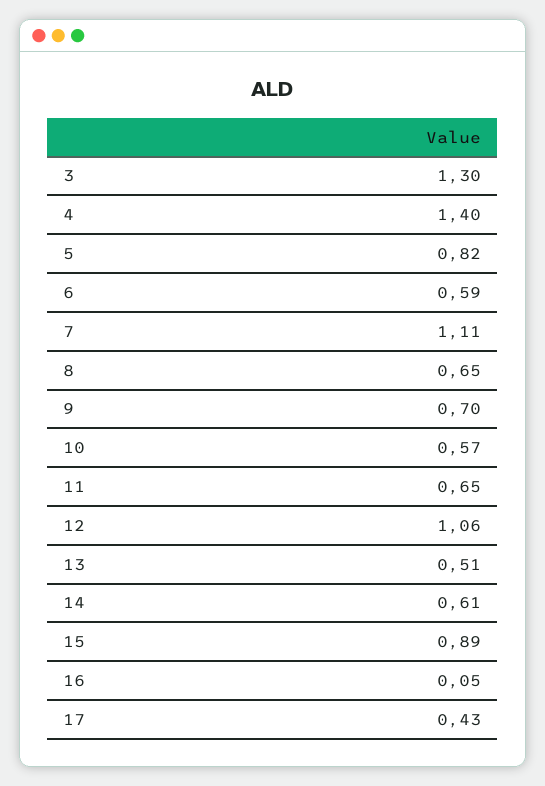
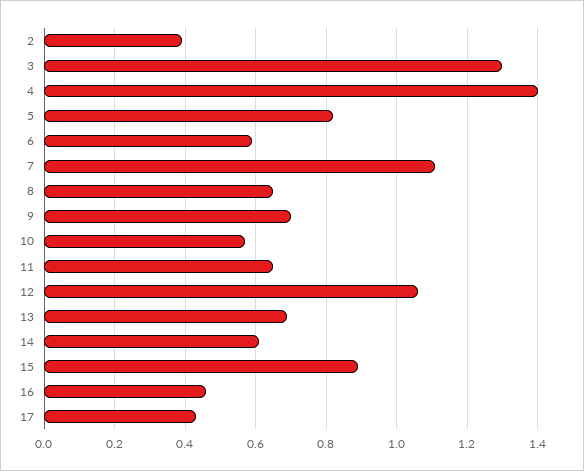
13: 0.51 -> 0.7
16: 0.05 -> 0.45
2: none -> 0.4

